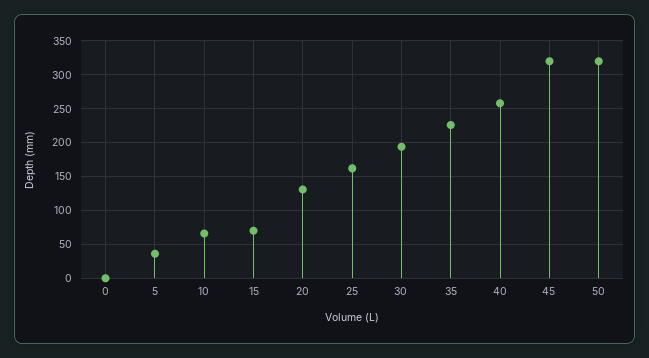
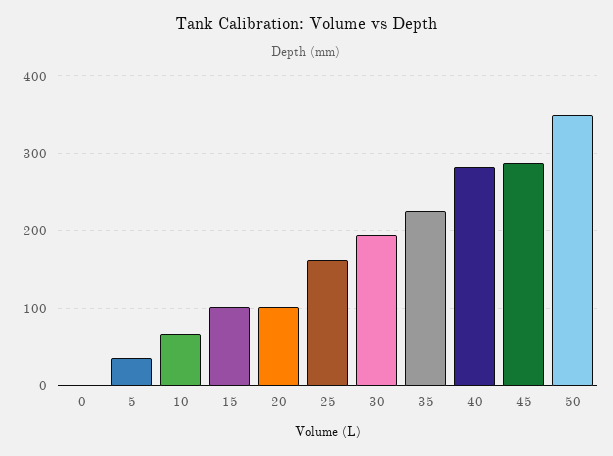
15: 70 -> 100
20: 130 -> 100
40: 260 -> 280
45: 320 -> 290
50: 320 -> 350

